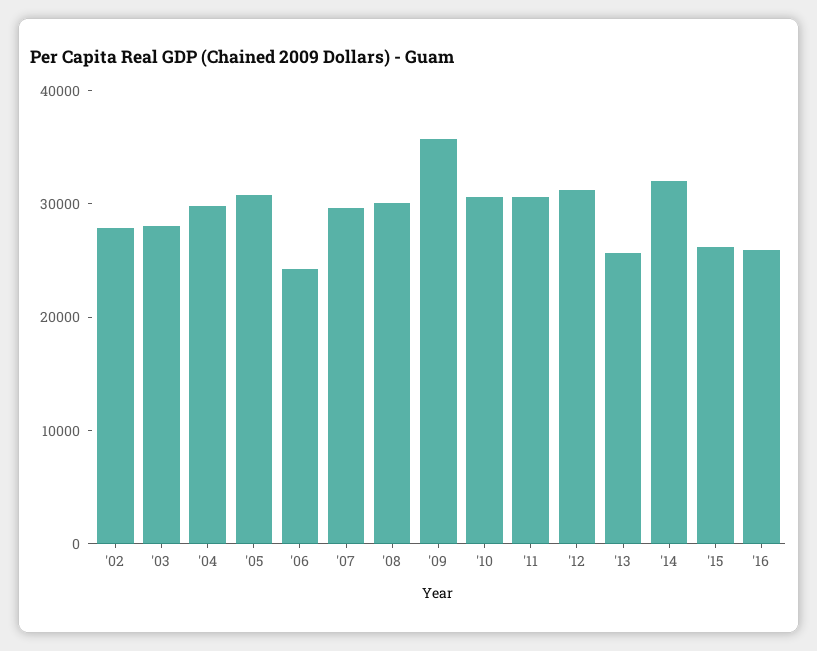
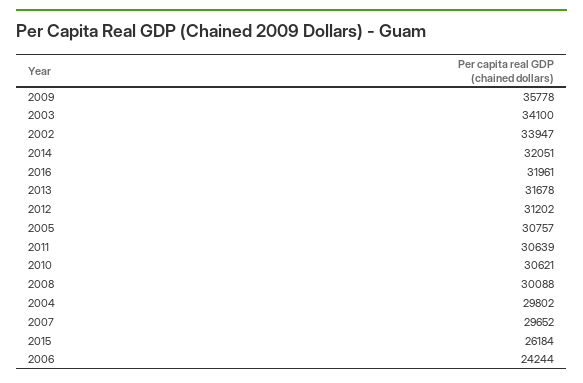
'02: 28000 -> 33947
'03: 28000 -> 34100
'13: 26000 -> 31678
'16: 26000 -> 31961

